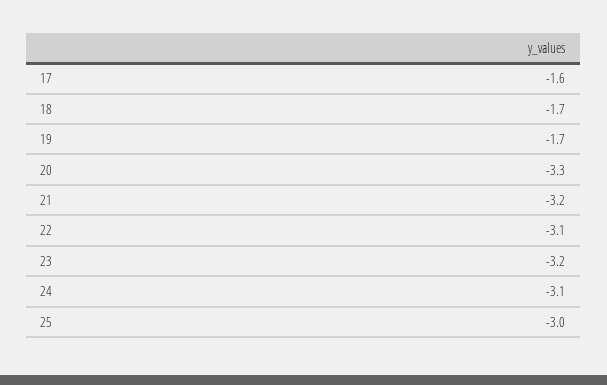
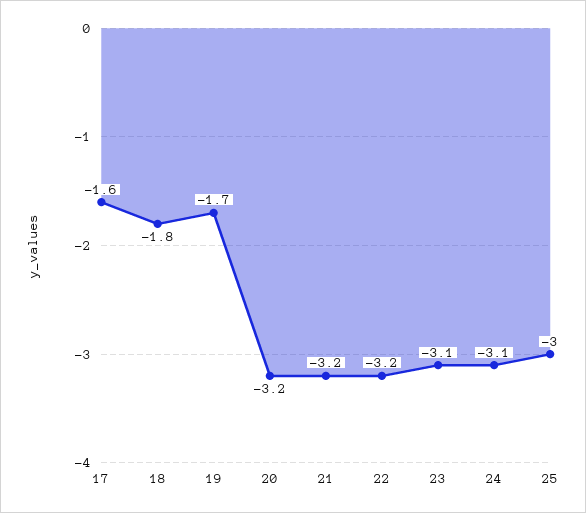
18: -1.7 -> -1.8
20: -3.3 -> -3.2
22: -3.1 -> -3.2
23: -3.2 -> -3.1

